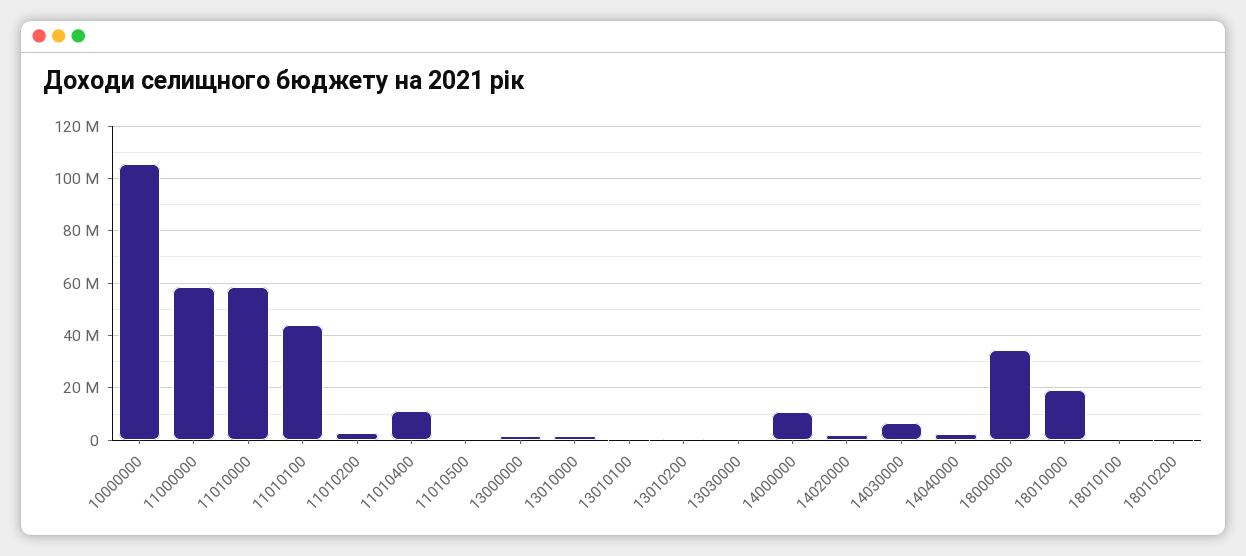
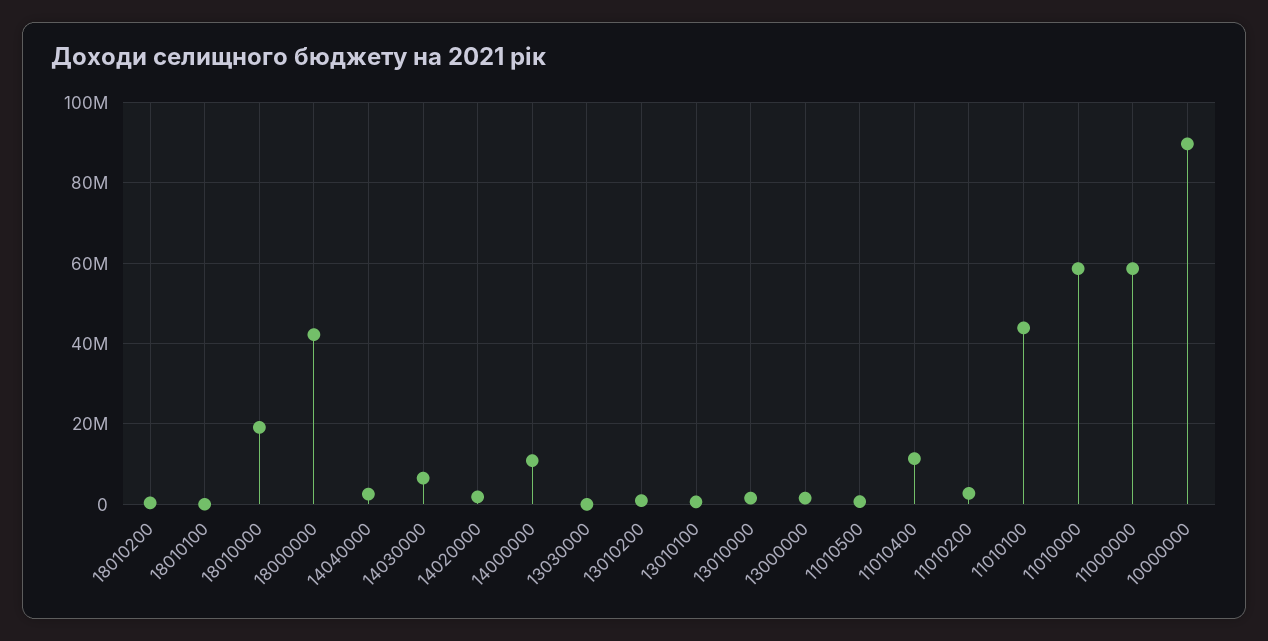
10000000: 105000000 -> 90000000
18000000: 35000000 -> 42000000

